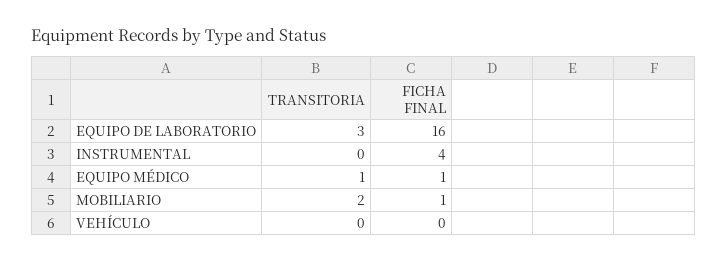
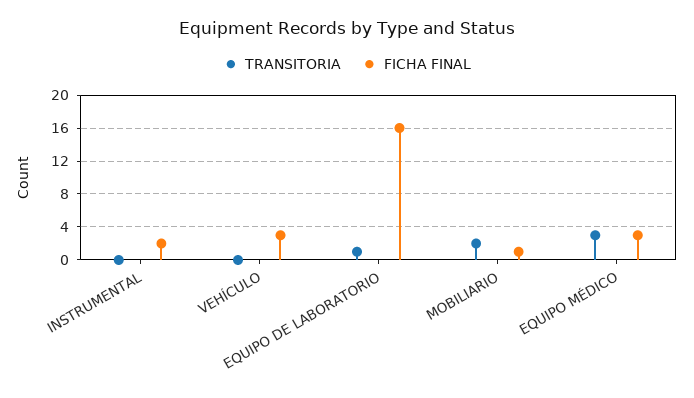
TRANSITORIA, EQUIPO DE LABORATORIO: 3 -> 1
FICHA FINAL, INSTRUMENTAL: 4 -> 2
TRANSITORIA, EQUIPO MÉDICO: 1 -> 3
FICHA FINAL, EQUIPO MÉDICO: 1 -> 3
FICHA FINAL, VEHÍCULO: 0 -> 3

